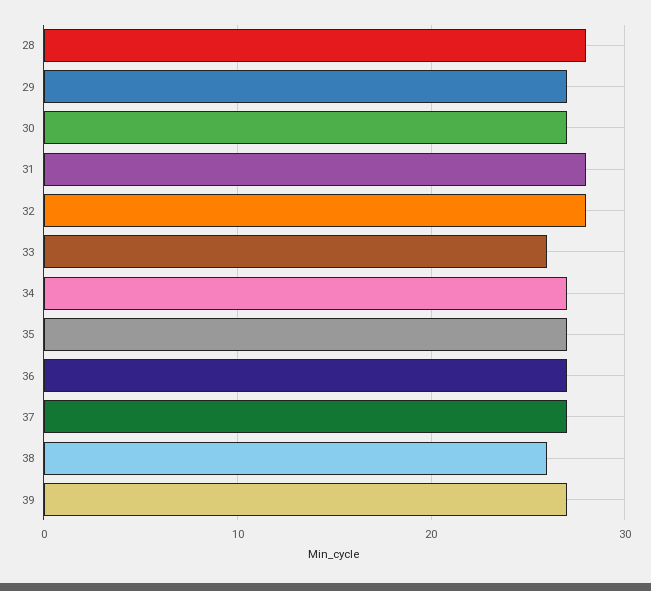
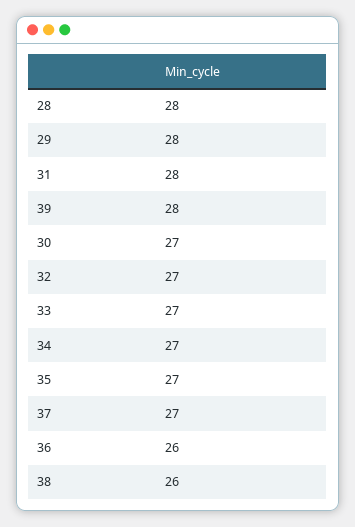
29: 27 -> 28
32: 28 -> 27
33: 26 -> 27
36: 27 -> 26
39: 27 -> 28

